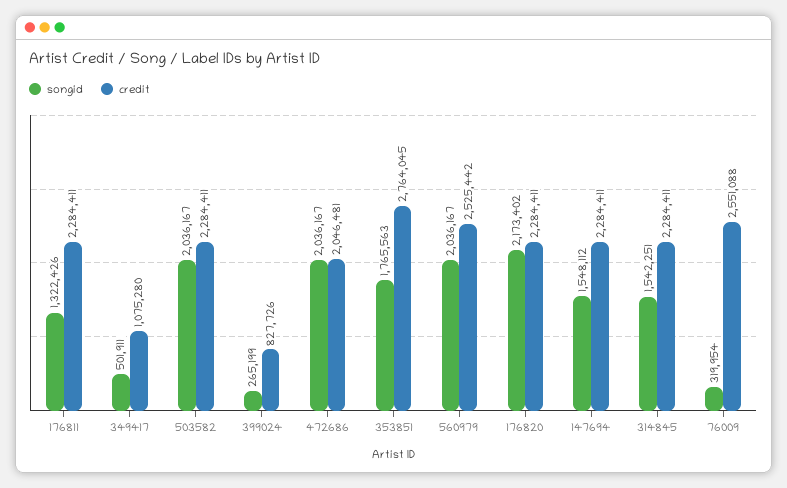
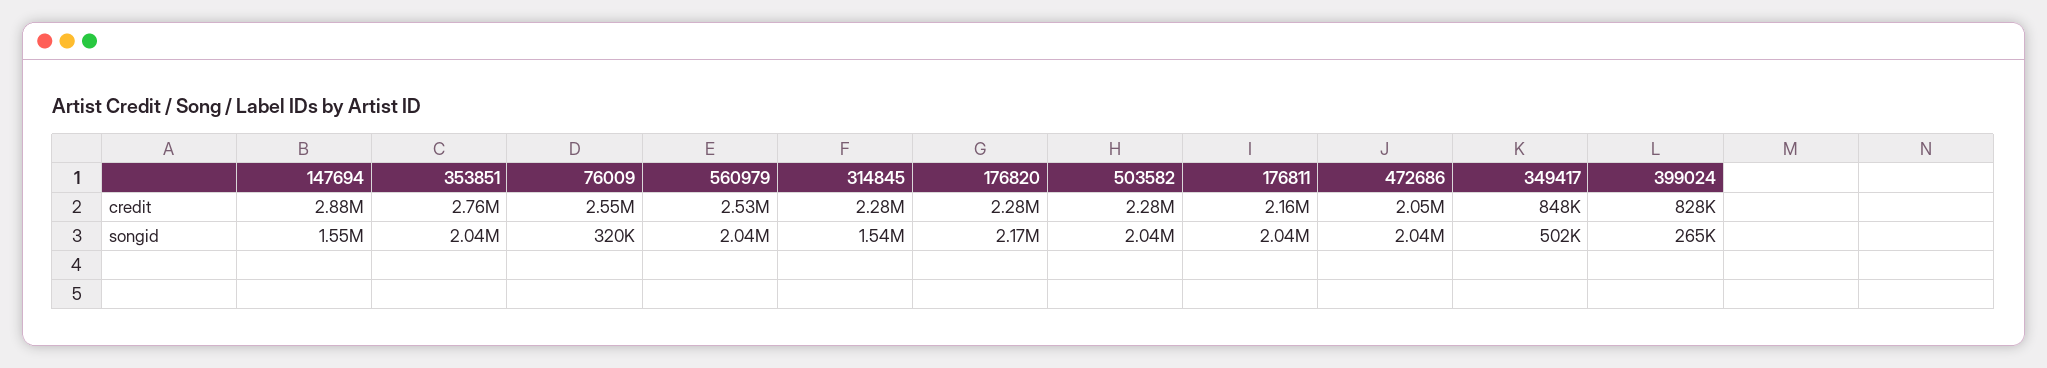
songid, 176811: 1322426 -> 2040000
credit, 176811: 2284411 -> 2160000
credit, 349417: 1075280 -> 848000
songid, 353851: 1765563 -> 2040000
credit, 147694: 2284411 -> 2880000

